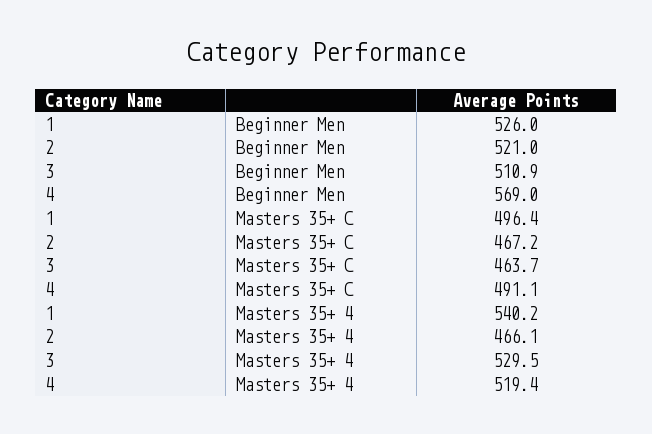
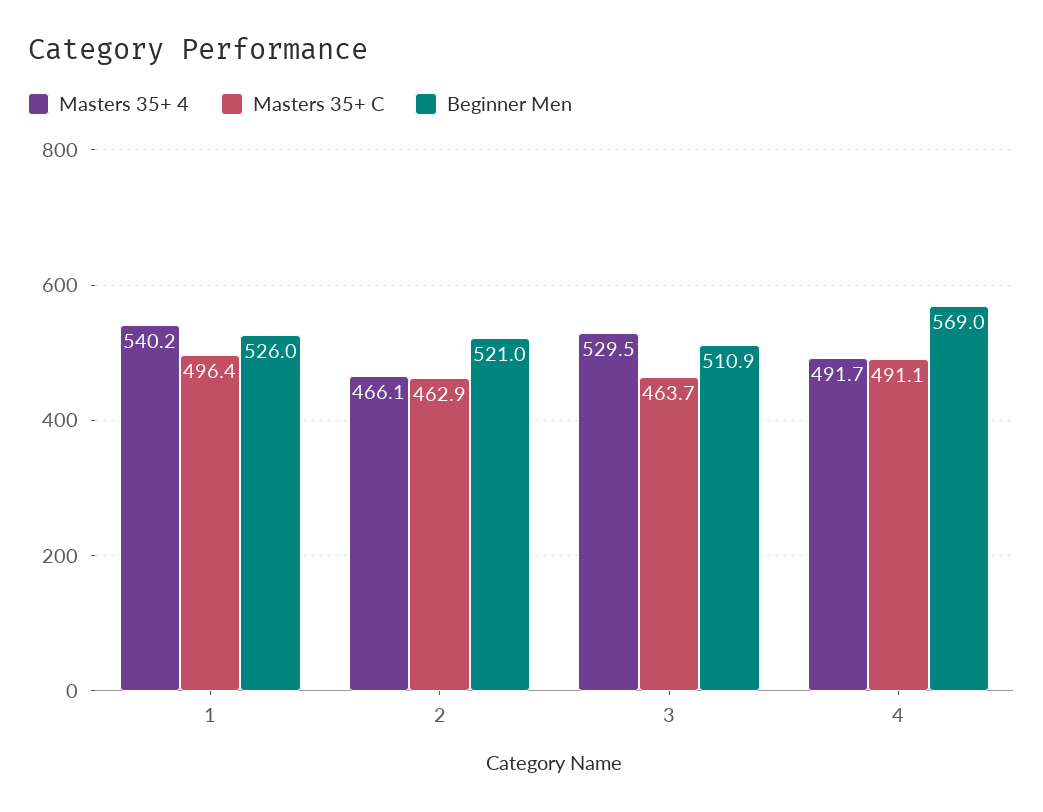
Masters 35+ C, 2: 467.2 -> 462.9
Masters 35+ 4, 4: 519.4 -> 491.7

